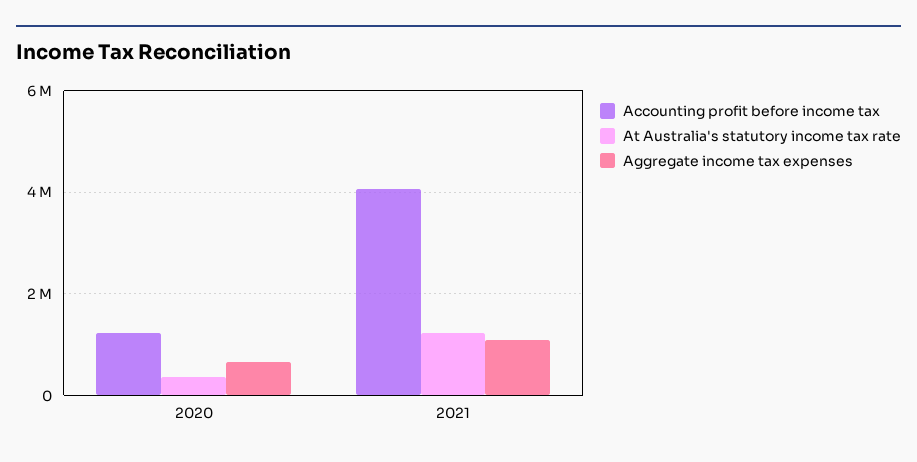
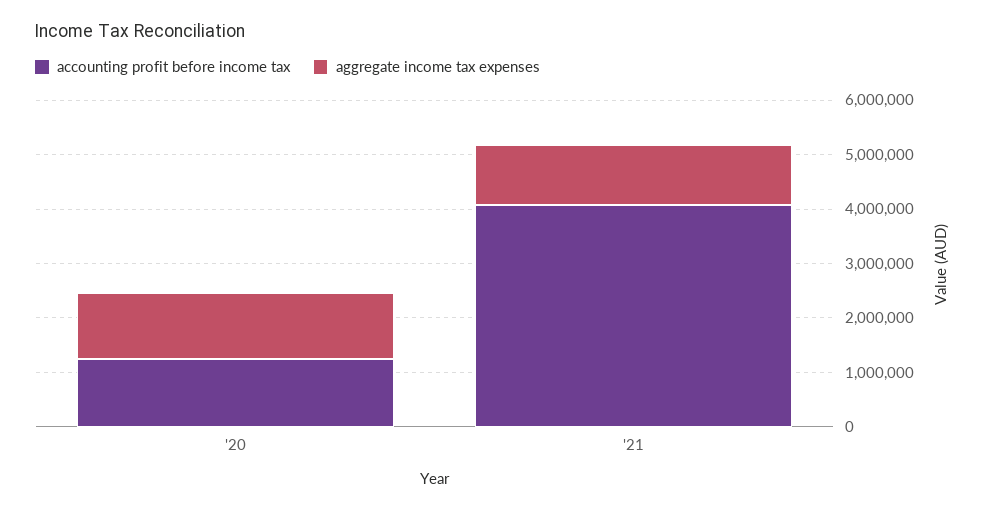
At Australia's statutory income tax rate, 2020: 400000 -> none
Aggregate income tax expenses, 2020: 600000 -> 1200000
At Australia's statutory income tax rate, 2021: 1200000 -> none

